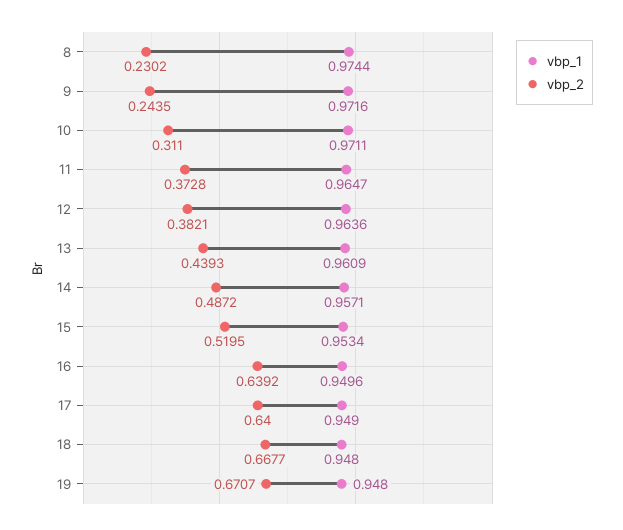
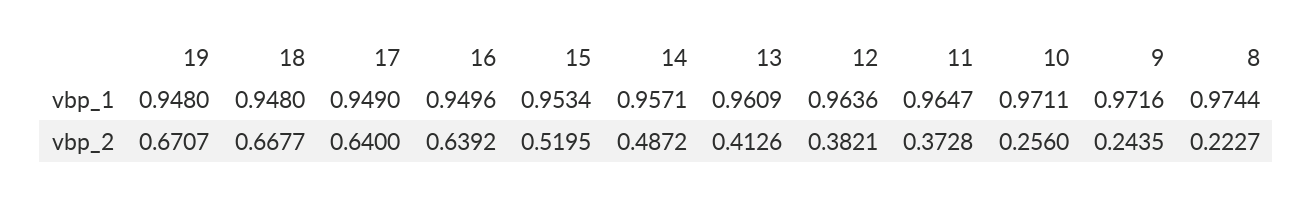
vbp_2, 8: 0.2302 -> 0.2227
vbp_2, 10: 0.311 -> 0.256
vbp_2, 13: 0.4393 -> 0.4126

